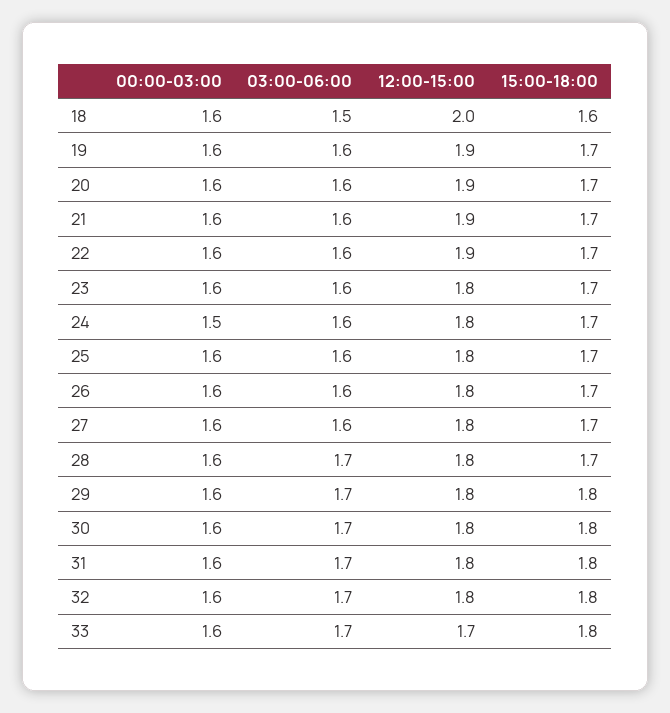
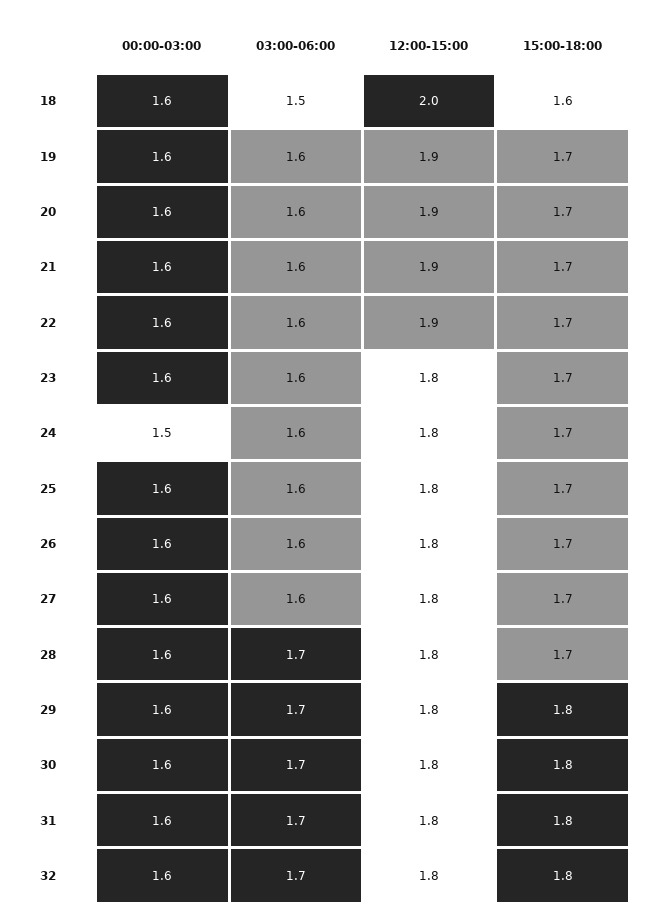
00:00-03:00, 33: 1.6 -> none
03:00-06:00, 33: 1.7 -> none
12:00-15:00, 33: 1.7 -> none
15:00-18:00, 33: 1.8 -> none

